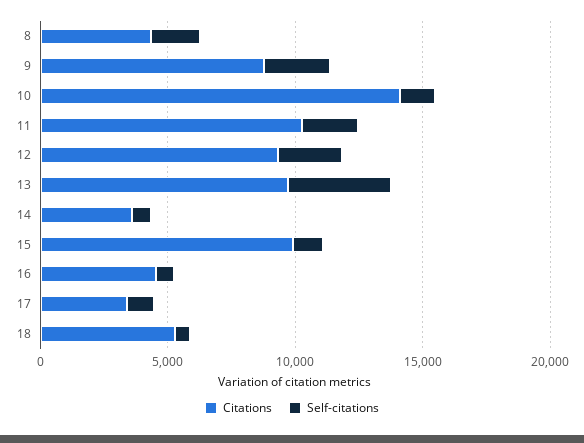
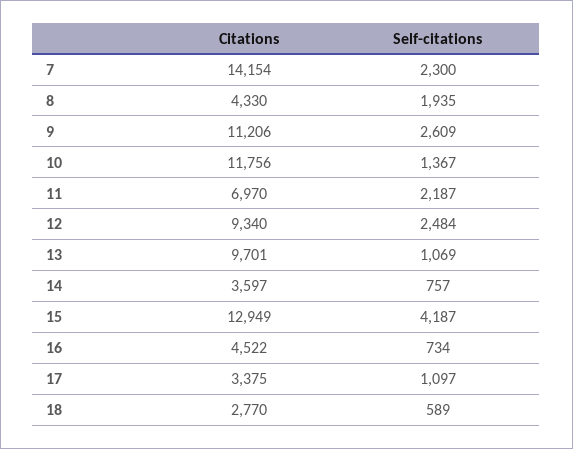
Citations, 9: 9000 -> 11206
Citations, 10: 14000 -> 11756
Citations, 11: 10000 -> 6970
Self-citations, 13: 4000 -> 1069
Citations, 15: 10000 -> 12949
Self-citations, 15: 1000 -> 4187
Citations, 18: 5000 -> 2770
Citations, 7: none -> 14154
Self-citations, 7: none -> 2300

